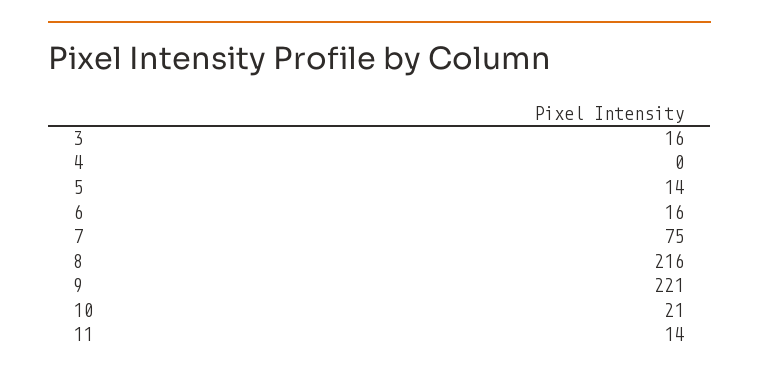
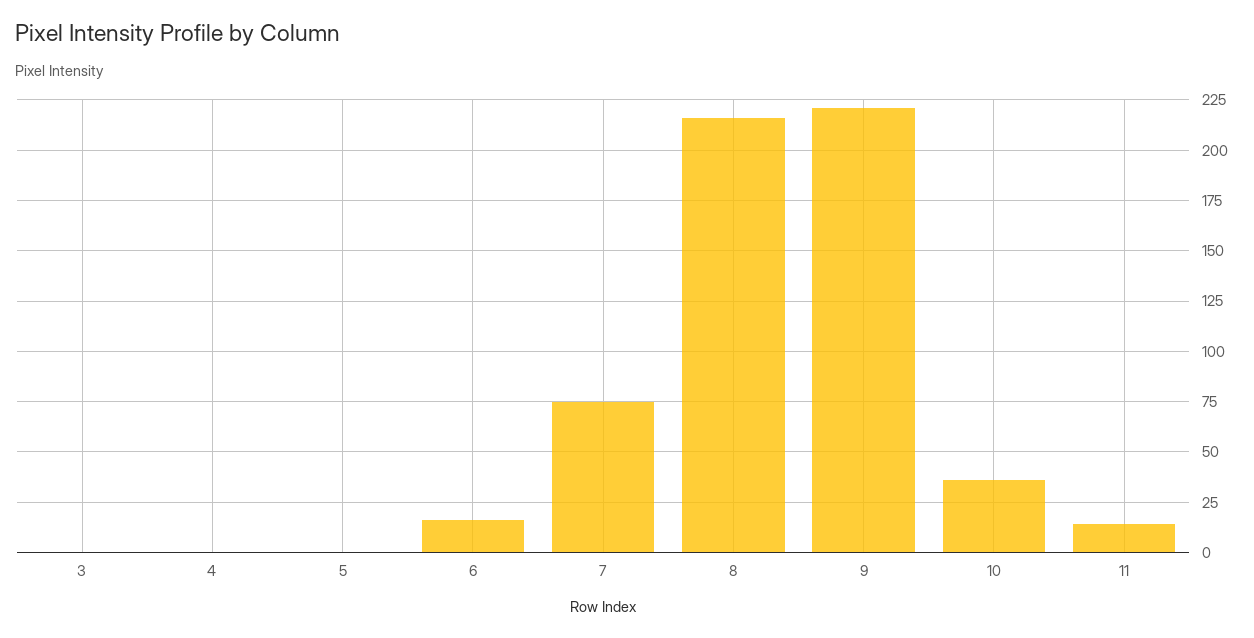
3: 16 -> 0
5: 14 -> 0
10: 21 -> 35

